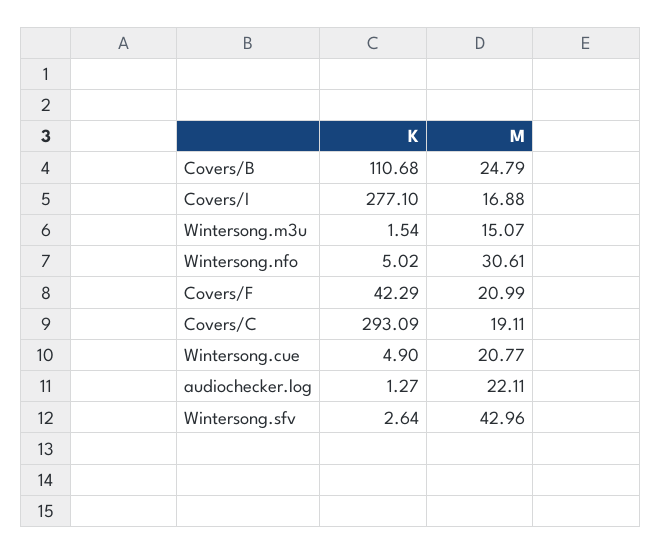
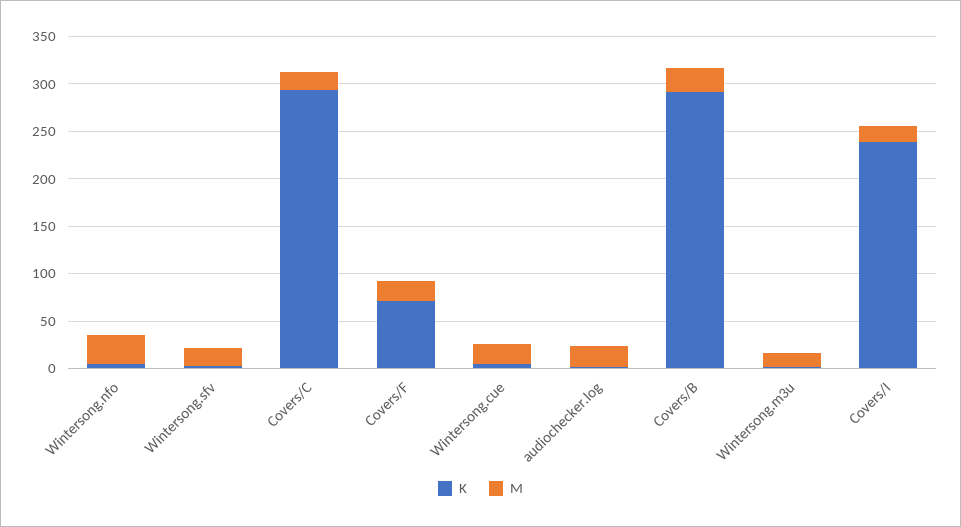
K, Covers/B: 110.68 -> 290
K, Covers/I: 277.1 -> 240
K, Covers/F: 42.29 -> 70
M, Wintersong.sfv: 42.96 -> 20

